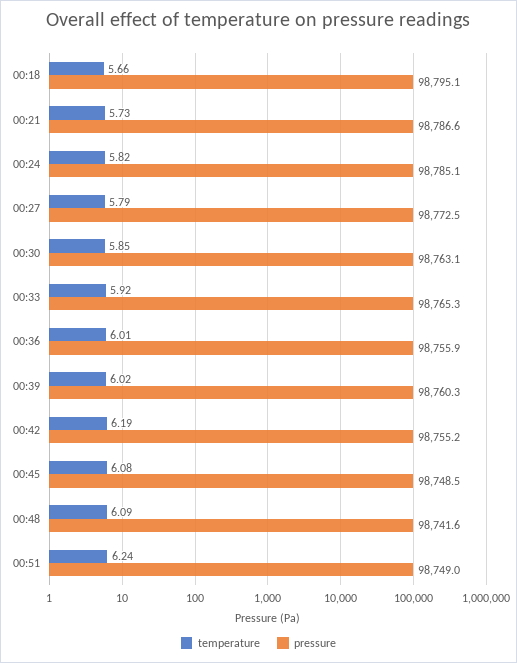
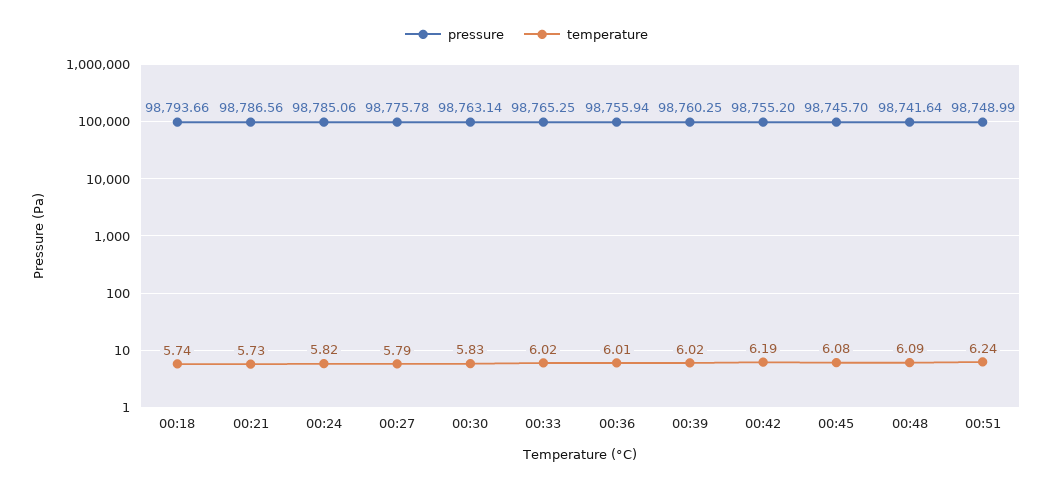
temperature, 00:18: 5.66 -> 5.74
pressure, 00:18: 98795.1 -> 98793.66
pressure, 00:27: 98772.5 -> 98775.78
temperature, 00:30: 5.85 -> 5.83
temperature, 00:33: 5.92 -> 6.02
pressure, 00:45: 98748.5 -> 98745.7

